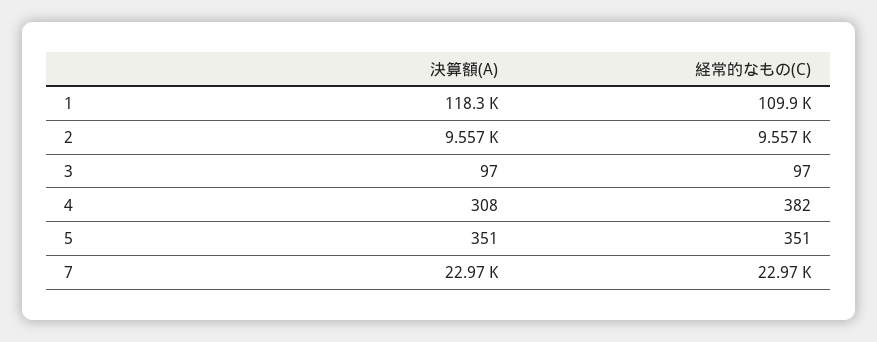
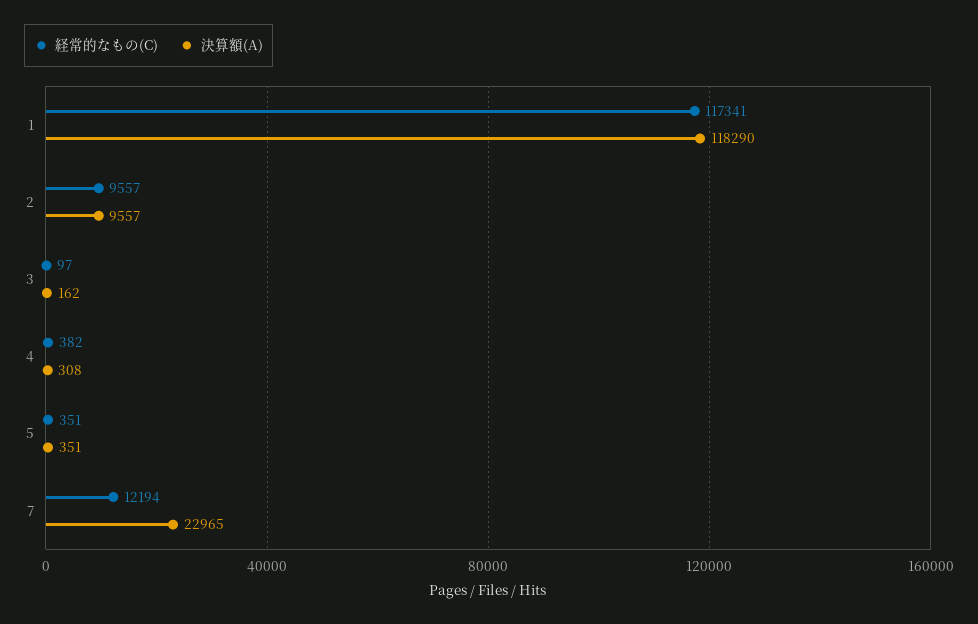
経常的なもの(C), 1: 109900 -> 117341
決算額(A), 3: 97 -> 162
経常的なもの(C), 7: 22970 -> 12194

